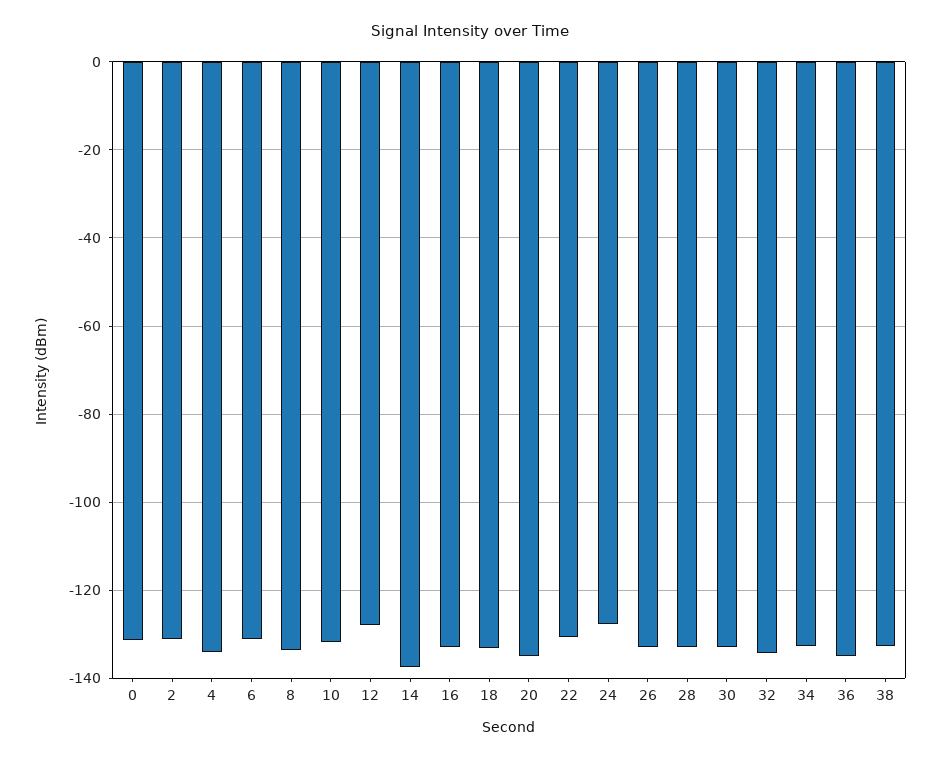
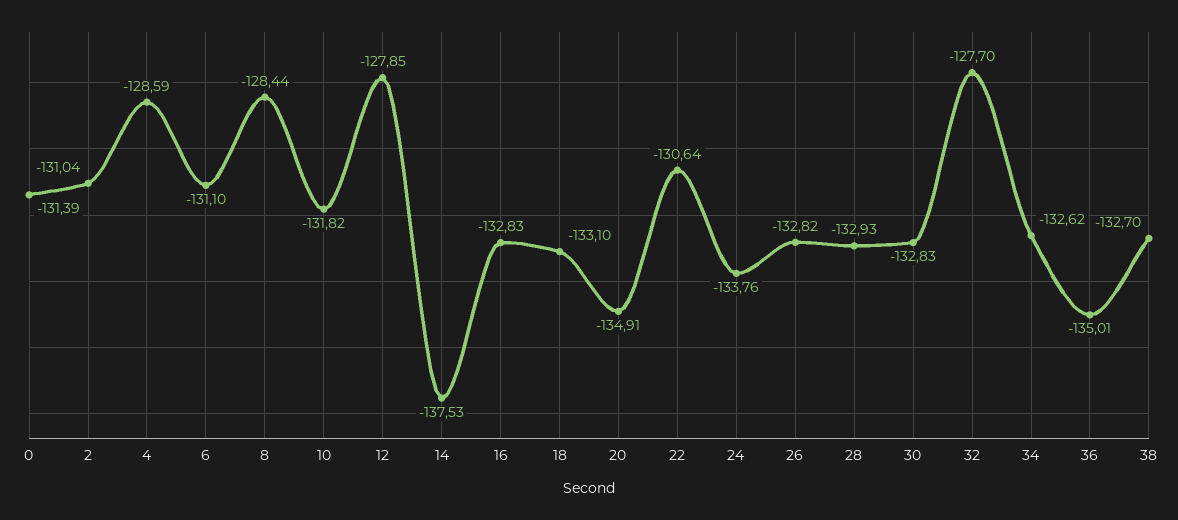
4: -134 -> -128.59
8: -134 -> -128.44
24: -128 -> -133.76
32: -134 -> -127.7

